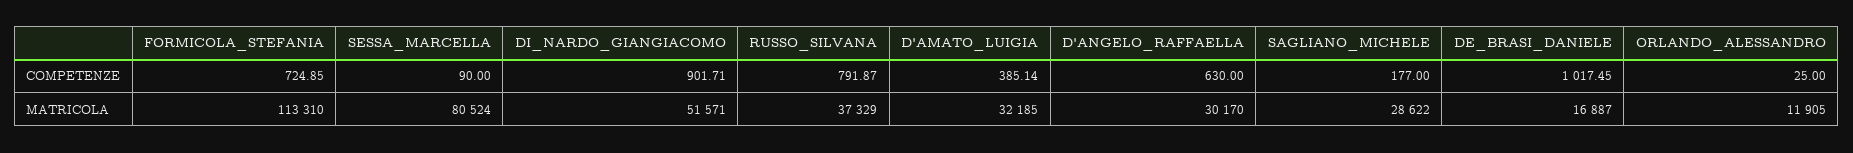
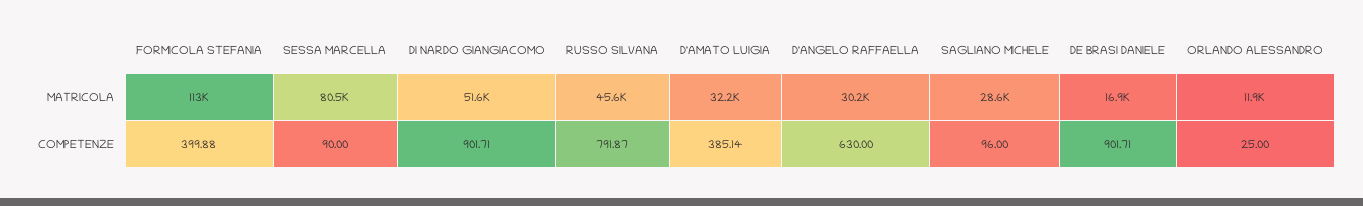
FORMICOLA_STEFANIA, COMPETENZE: 724.85 -> 399.88
SAGLIANO_MICHELE, COMPETENZE: 177 -> 96
DE_BRASI_DANIELE, COMPETENZE: 1017.45 -> 901.71
RUSSO_SILVANA, MATRICOLA: 37329 -> 45600

